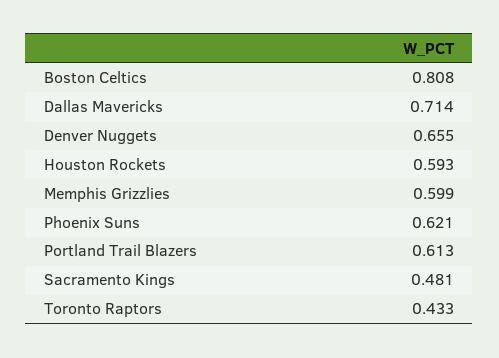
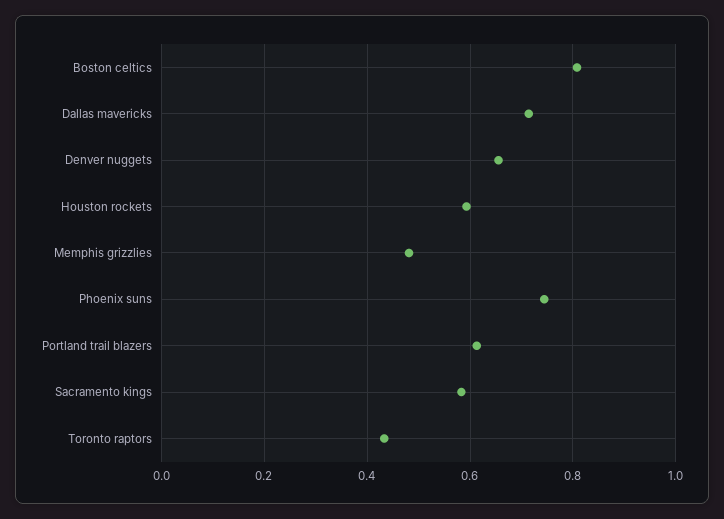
Memphis Grizzlies: 0.599 -> 0.48
Phoenix Suns: 0.621 -> 0.74
Sacramento Kings: 0.481 -> 0.58

